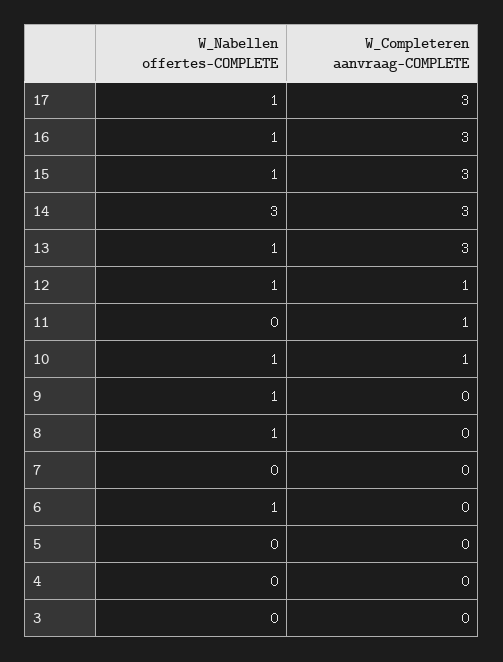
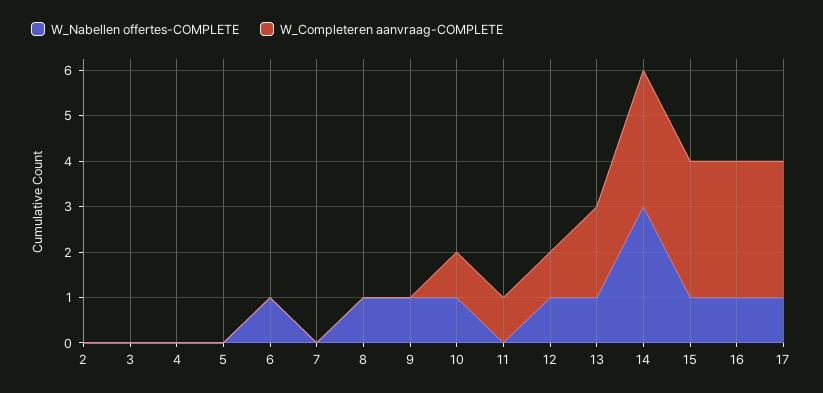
W_Completeren aanvraag-COMPLETE, 13: 3 -> 2
W_Nabellen offertes-COMPLETE, 2: none -> 0
W_Completeren aanvraag-COMPLETE, 2: none -> 0

